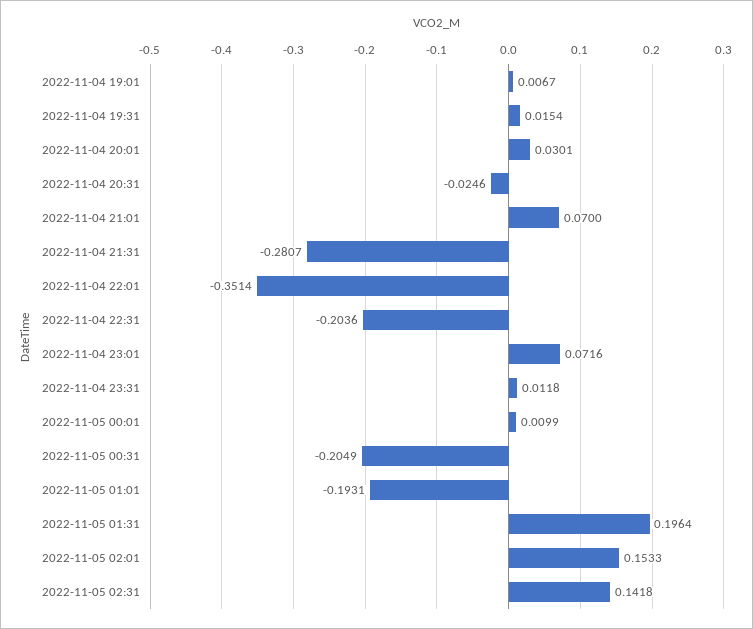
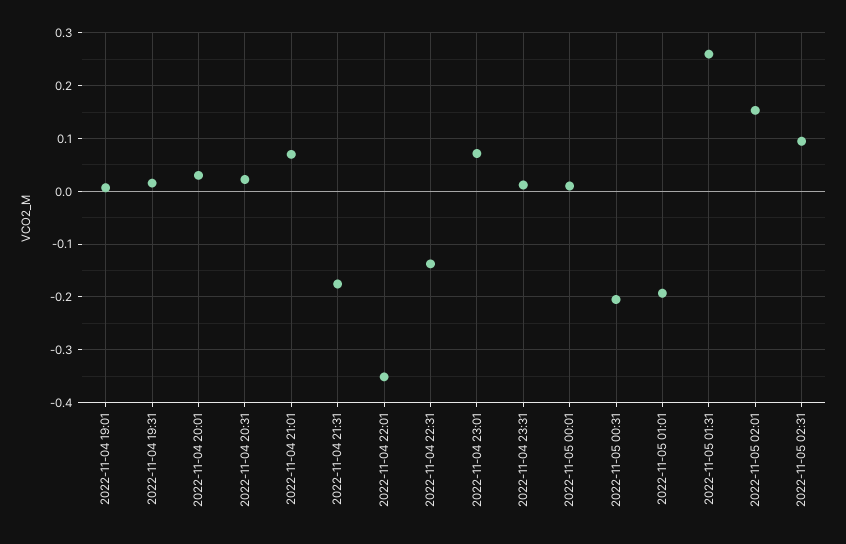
2022-11-04 20:31: -0.0246 -> 0.02
2022-11-04 21:31: -0.2807 -> -0.18
2022-11-04 22:31: -0.2036 -> -0.14
2022-11-05 01:31: 0.1964 -> 0.26
2022-11-05 02:31: 0.1418 -> 0.1

